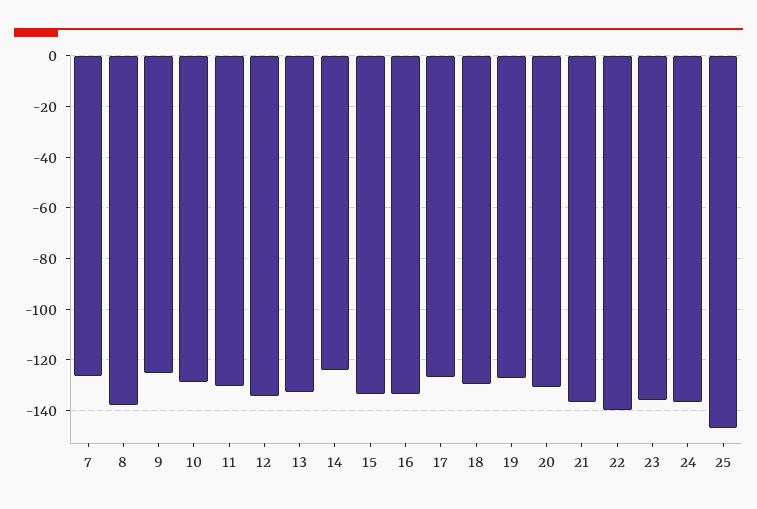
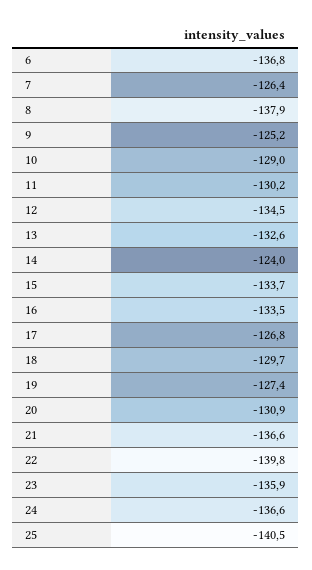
25: -147.5 -> -140.5
6: none -> -136.8

